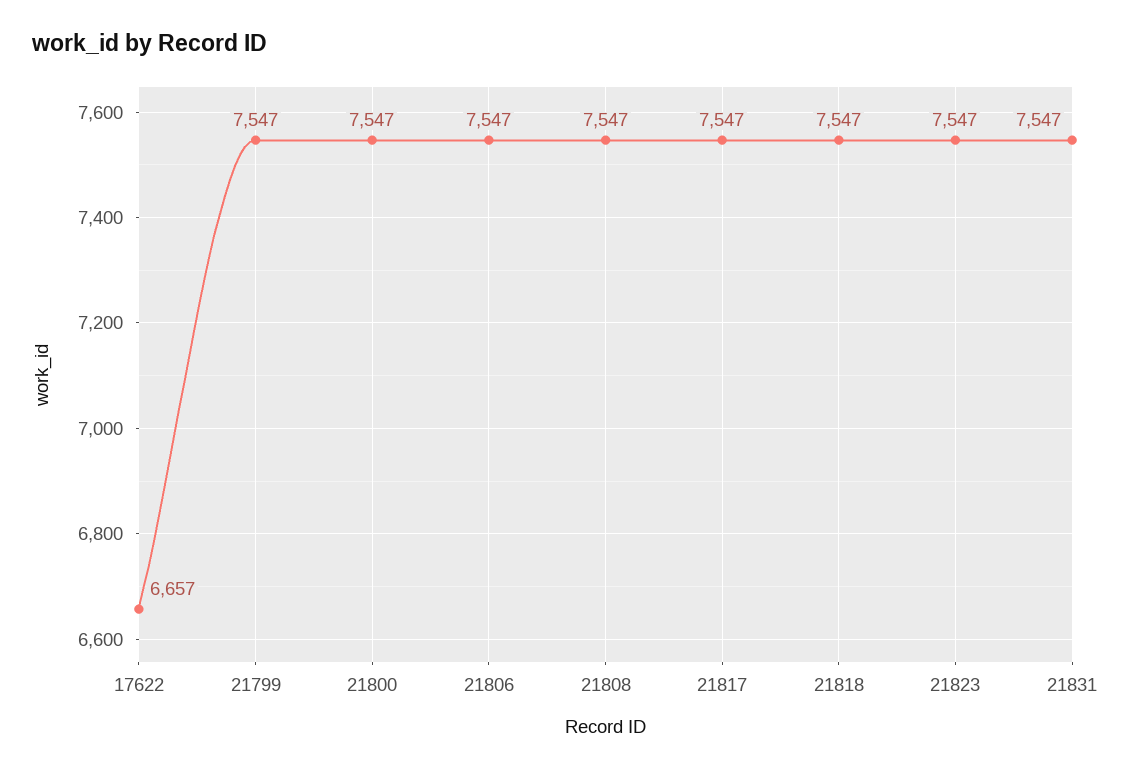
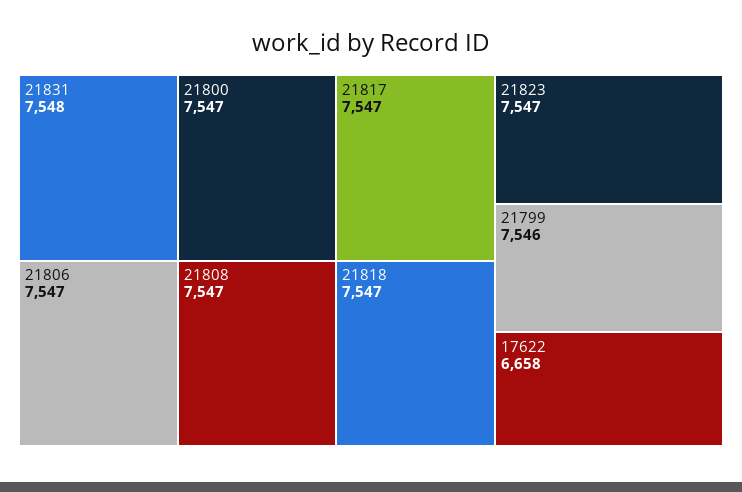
17622: 6657 -> 6658
21799: 7547 -> 7546
21831: 7547 -> 7548

